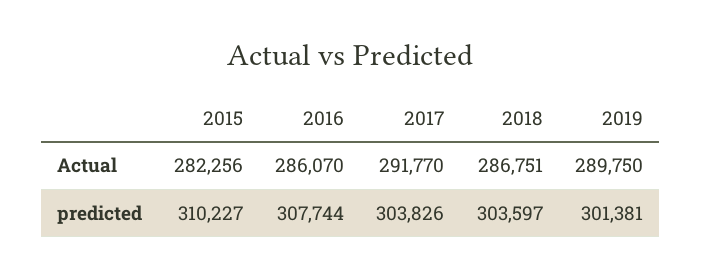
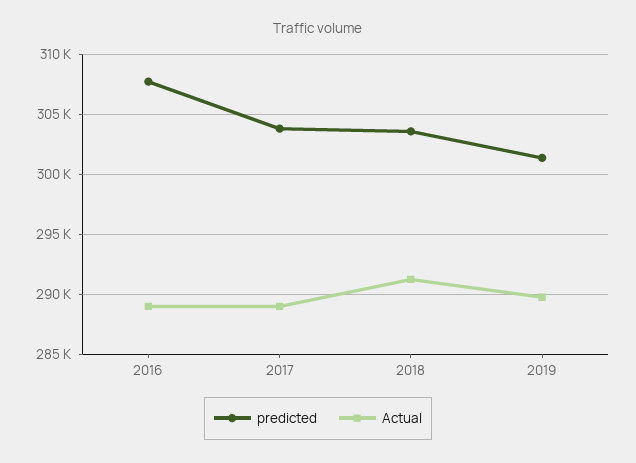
Actual, 2015: 282256 -> none
Actual, 2016: 286070 -> 289000
Actual, 2017: 291770 -> 289000
Actual, 2018: 286751 -> 291000
predicted, 2015: 310227 -> none

